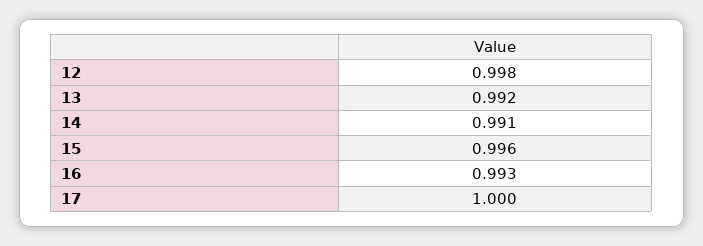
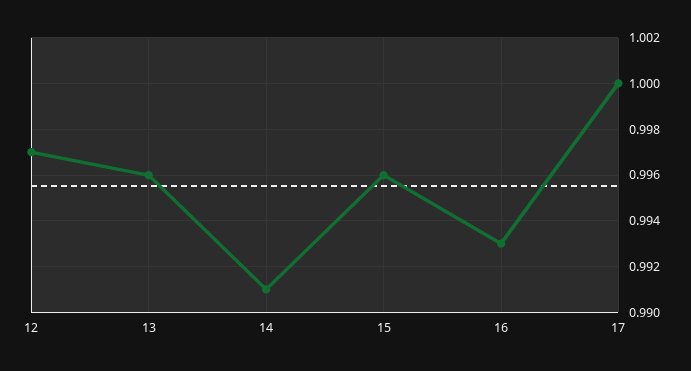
12: 0.998 -> 0.997
13: 0.992 -> 0.996

